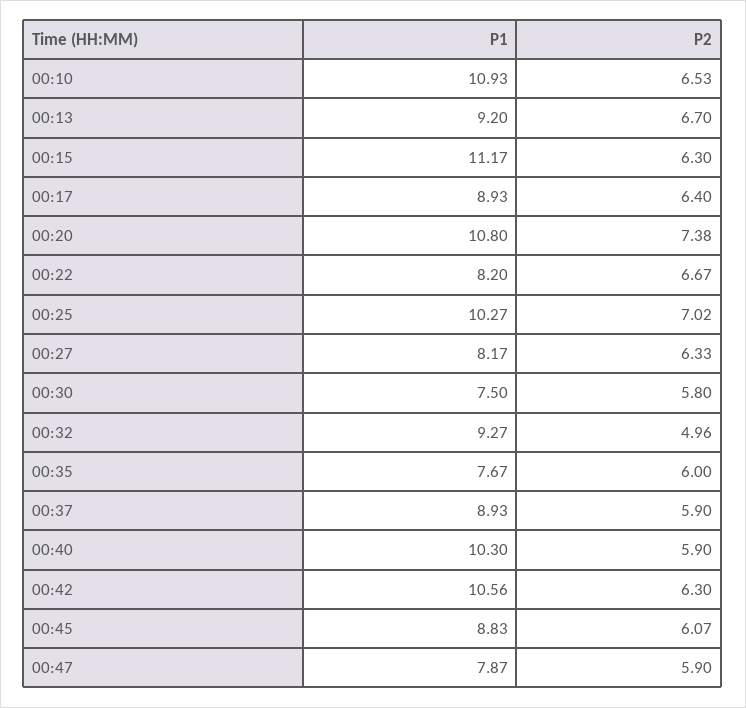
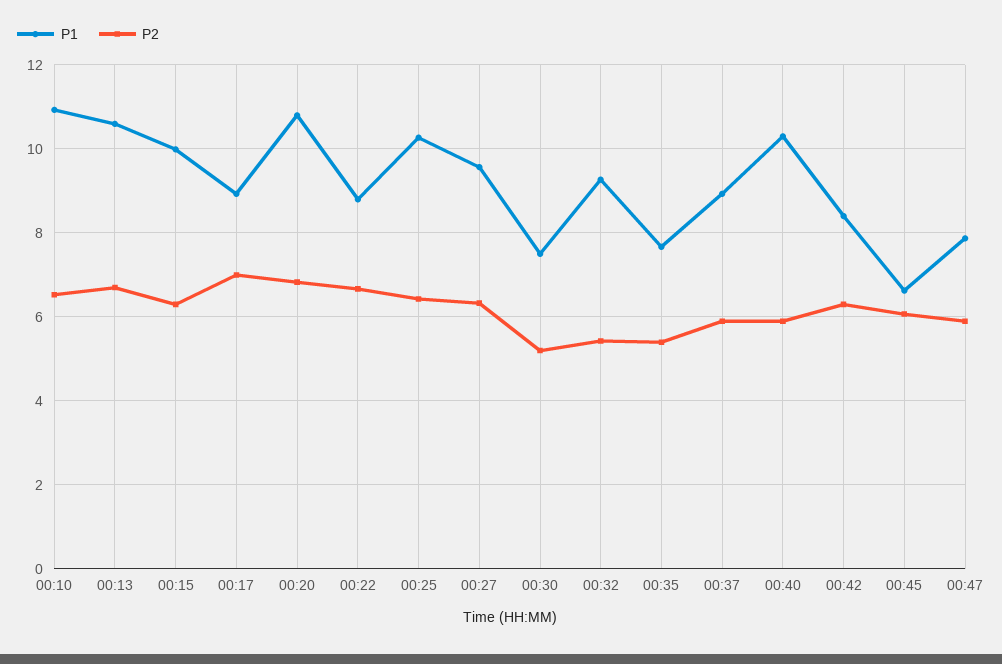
P1, 00:13: 9.2 -> 10.6
P1, 00:15: 11.17 -> 10
P2, 00:17: 6.4 -> 7
P2, 00:20: 7.38 -> 6.8
P1, 00:22: 8.2 -> 8.8
P2, 00:25: 7.02 -> 6.4
P1, 00:27: 8.17 -> 9.6
P2, 00:30: 5.8 -> 5.2
P2, 00:32: 4.96 -> 5.4
P2, 00:35: 6 -> 5.4
P1, 00:42: 10.56 -> 8.4
P1, 00:45: 8.83 -> 6.6

